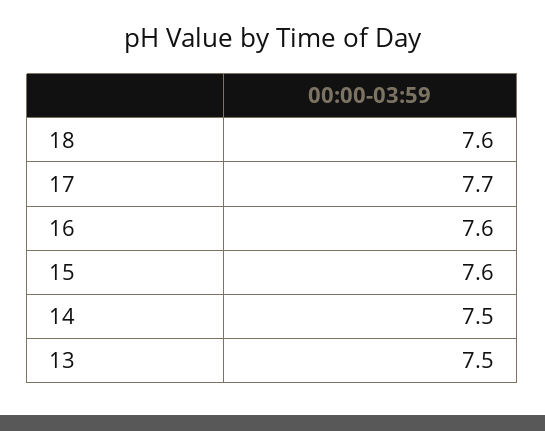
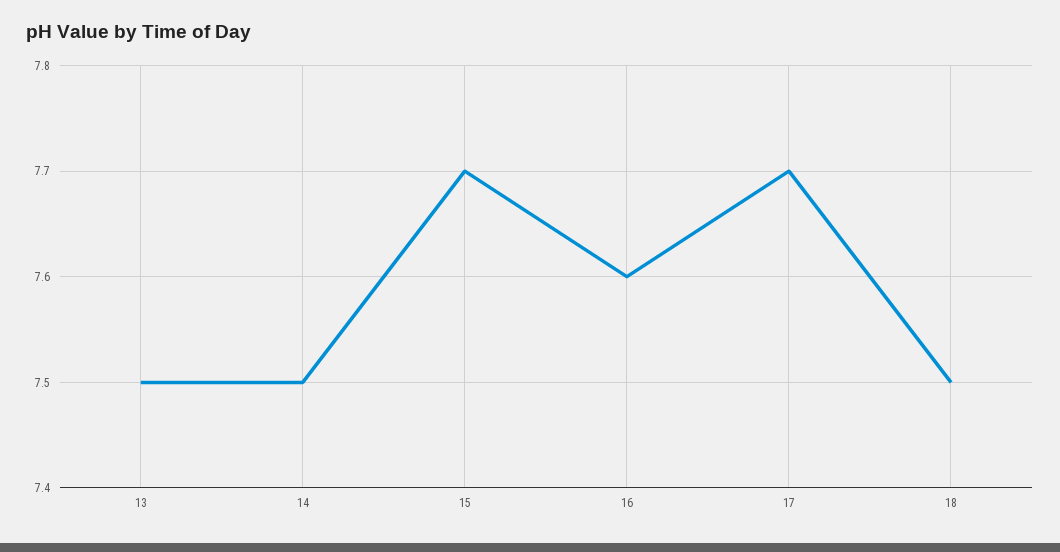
18: 7.6 -> 7.5
15: 7.6 -> 7.7

